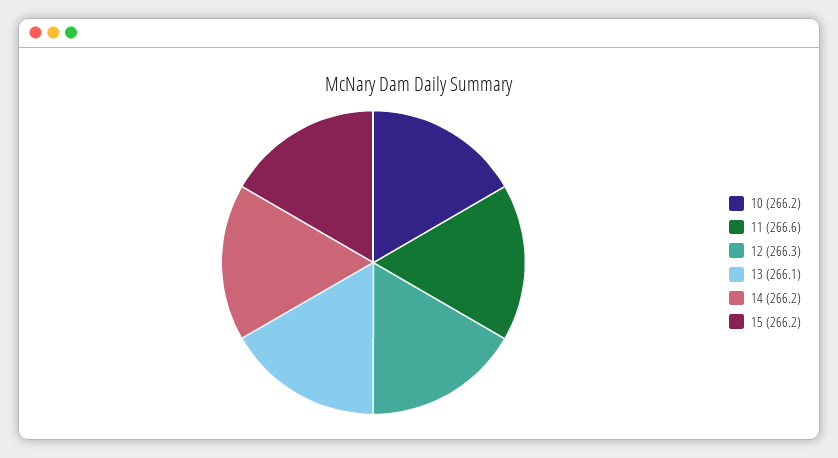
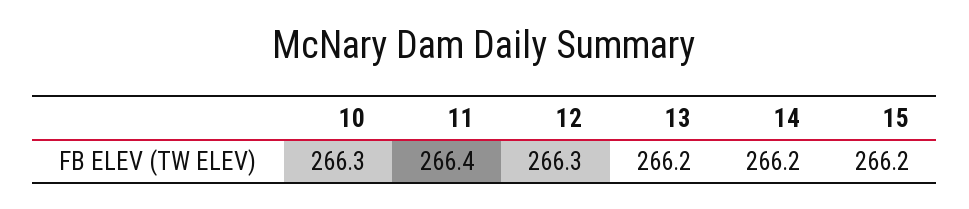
10: 266.2 -> 266.3
11: 266.6 -> 266.4
13: 266.1 -> 266.2

